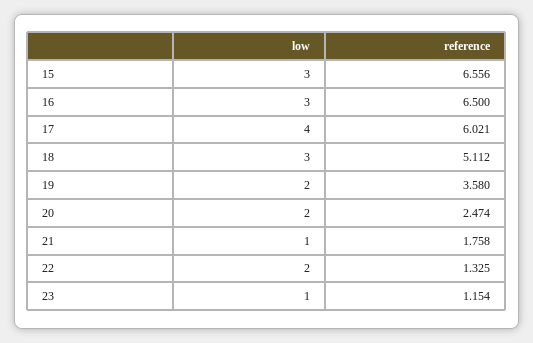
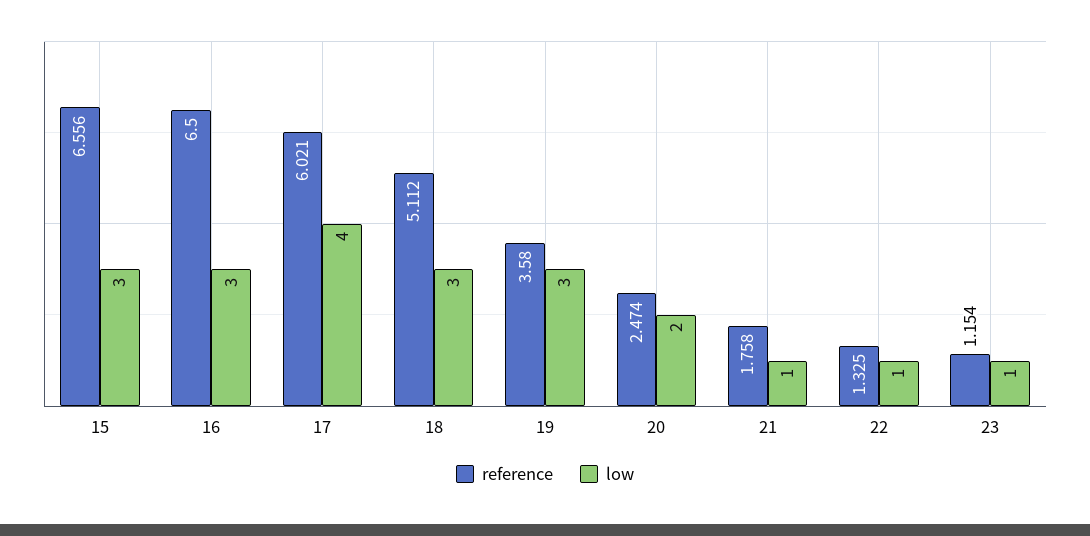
low, 19: 2 -> 3
low, 22: 2 -> 1

